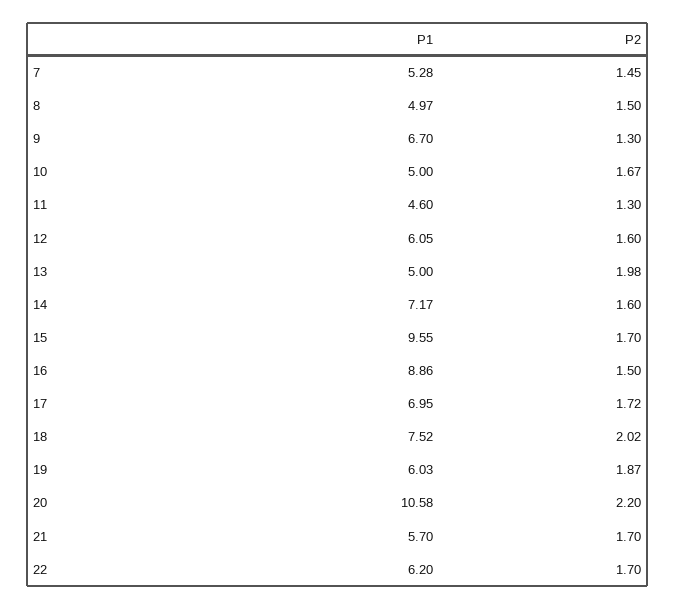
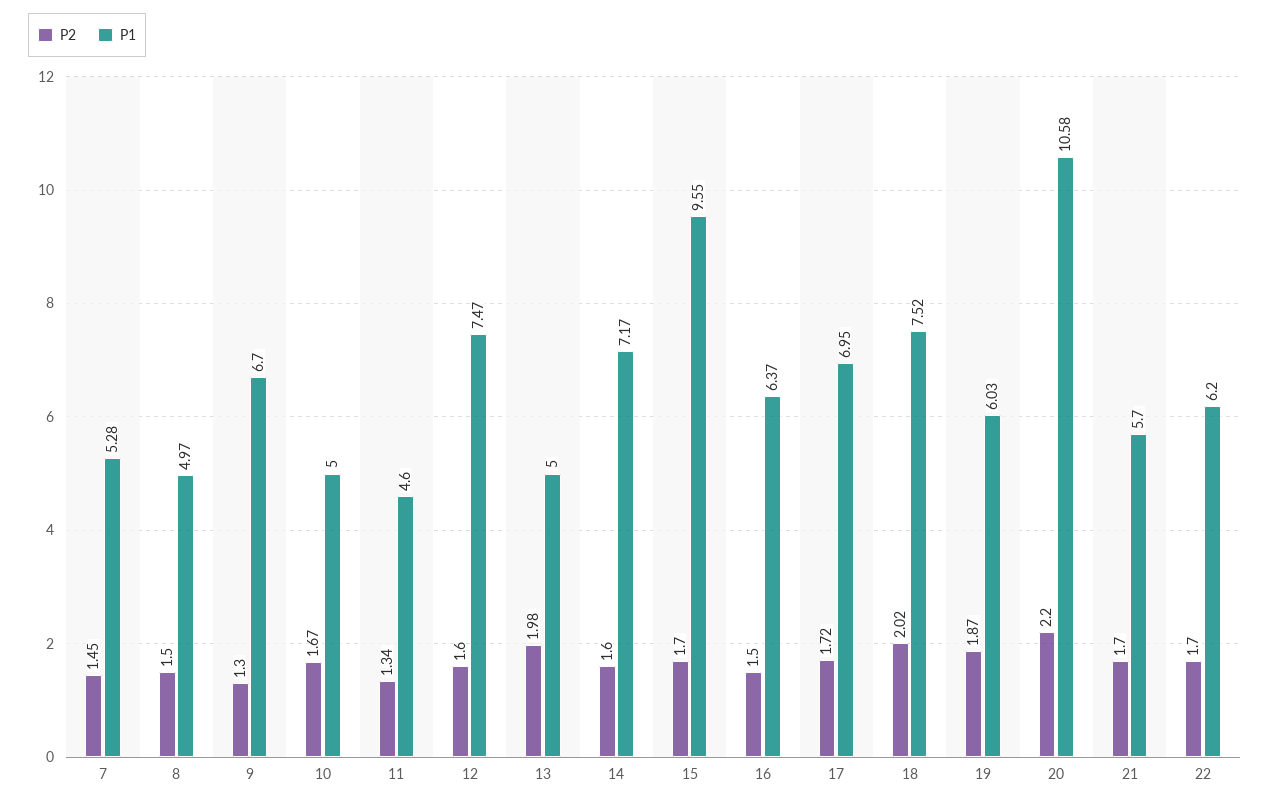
P2, 11: 1.3 -> 1.34
P1, 12: 6.05 -> 7.47
P1, 16: 8.86 -> 6.37

